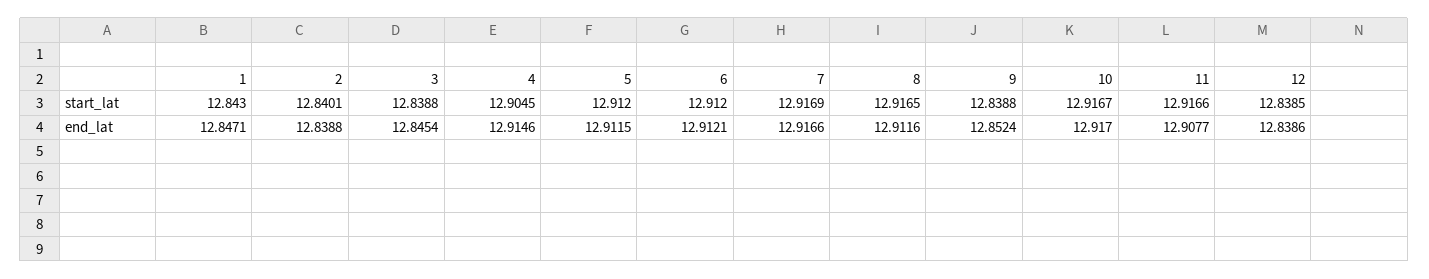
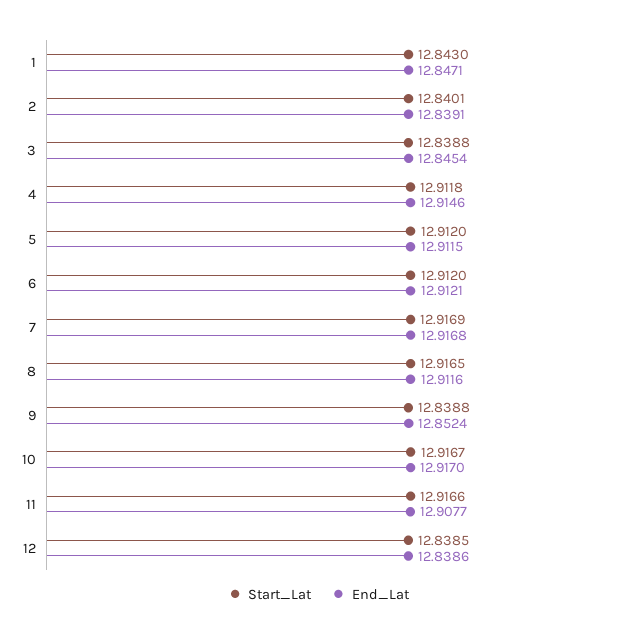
start_lat, 4: 12.9045 -> 12.9118
end_lat, 2: 12.8388 -> 12.8391
end_lat, 7: 12.9166 -> 12.9168

